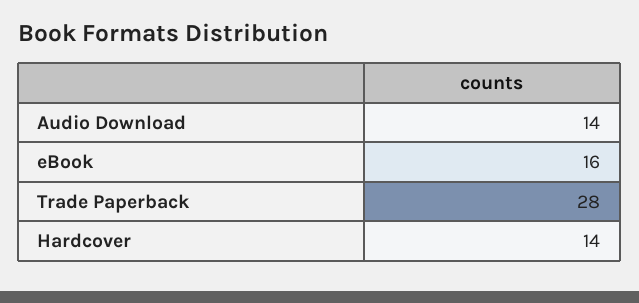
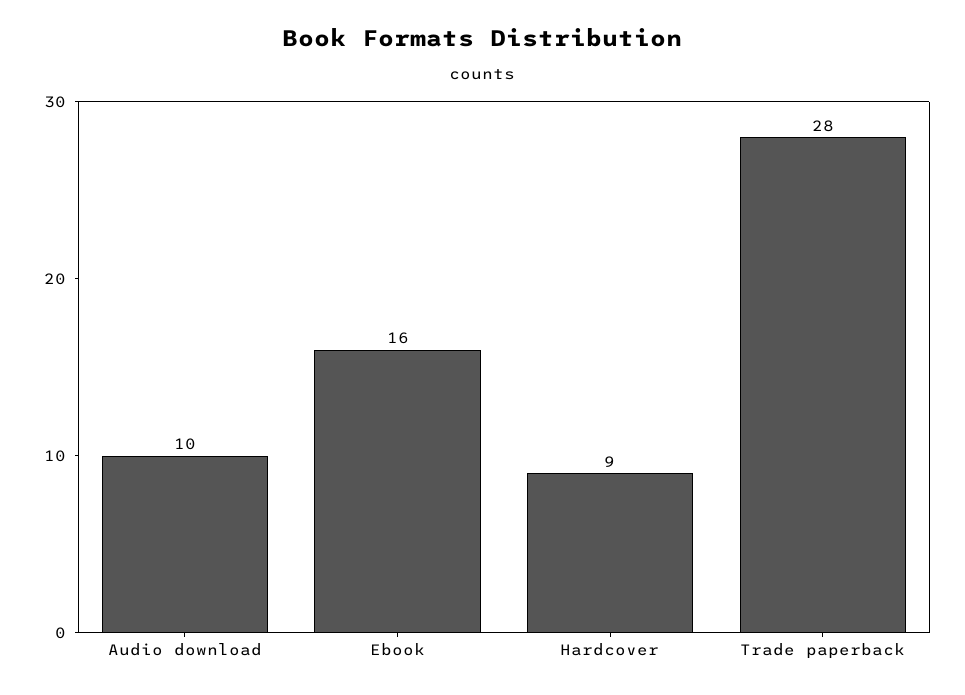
Audio Download: 14 -> 10
Hardcover: 14 -> 9

